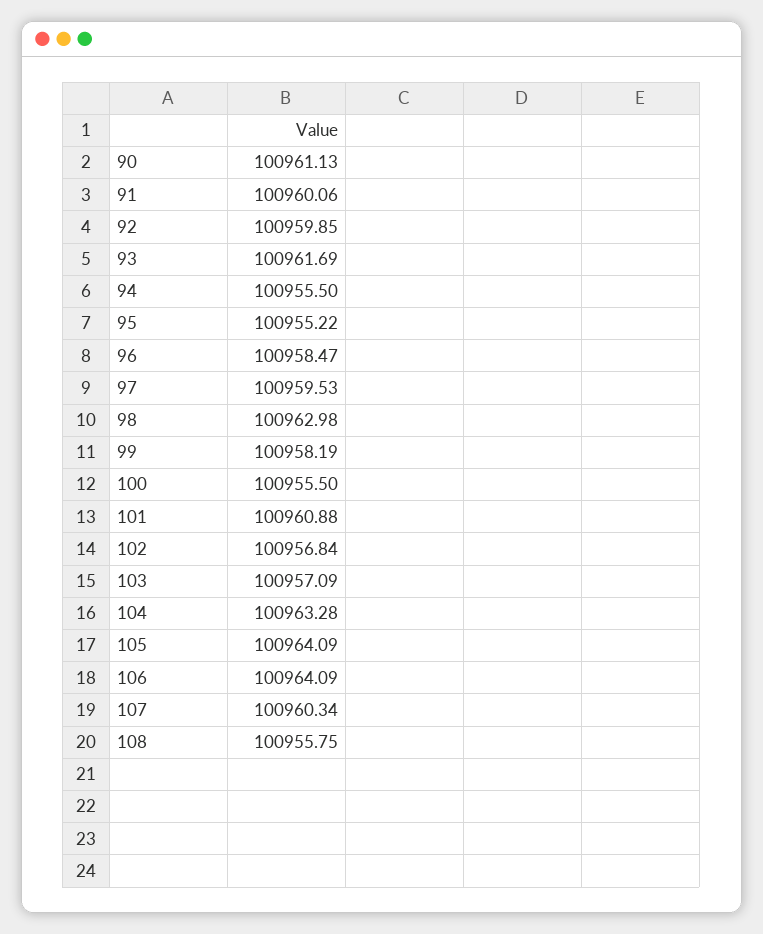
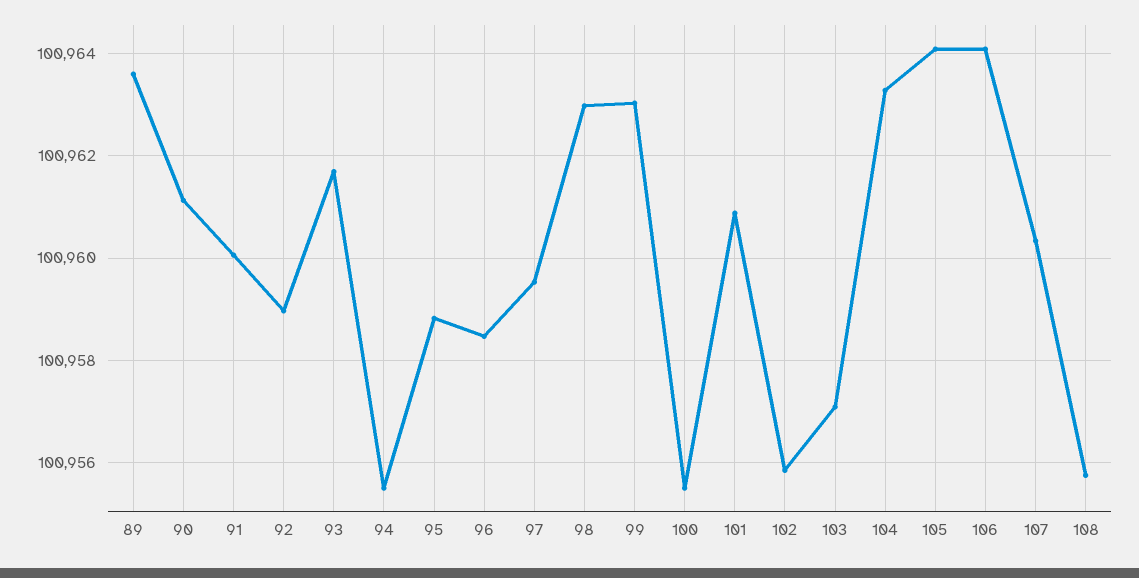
92: 100959.85 -> 100959
95: 100955.22 -> 100958.8
99: 100958.19 -> 100963
102: 100956.84 -> 100955.8
89: none -> 100963.6

